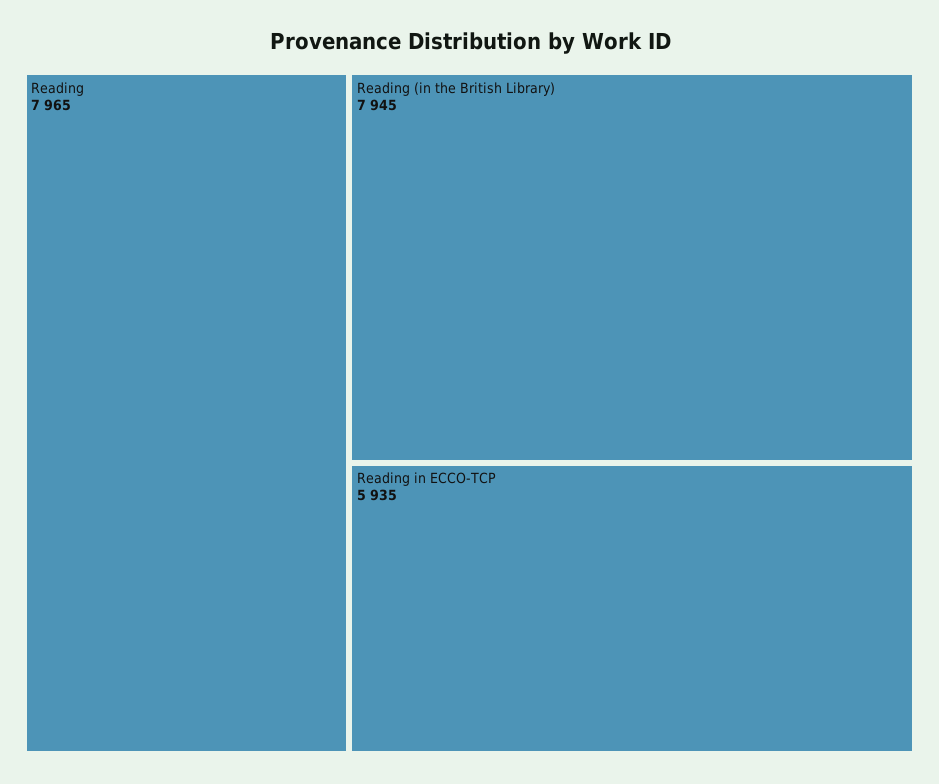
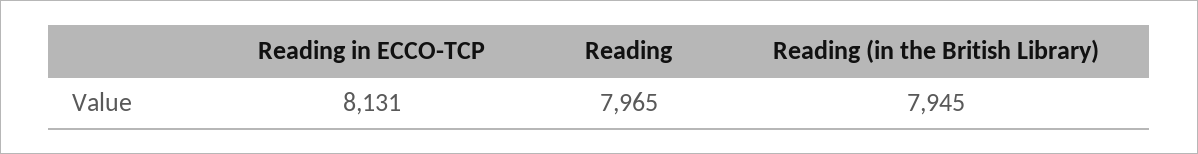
Reading in ECCO-TCP: 5935 -> 8131

